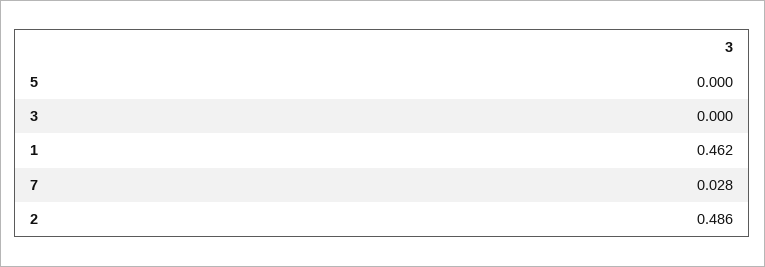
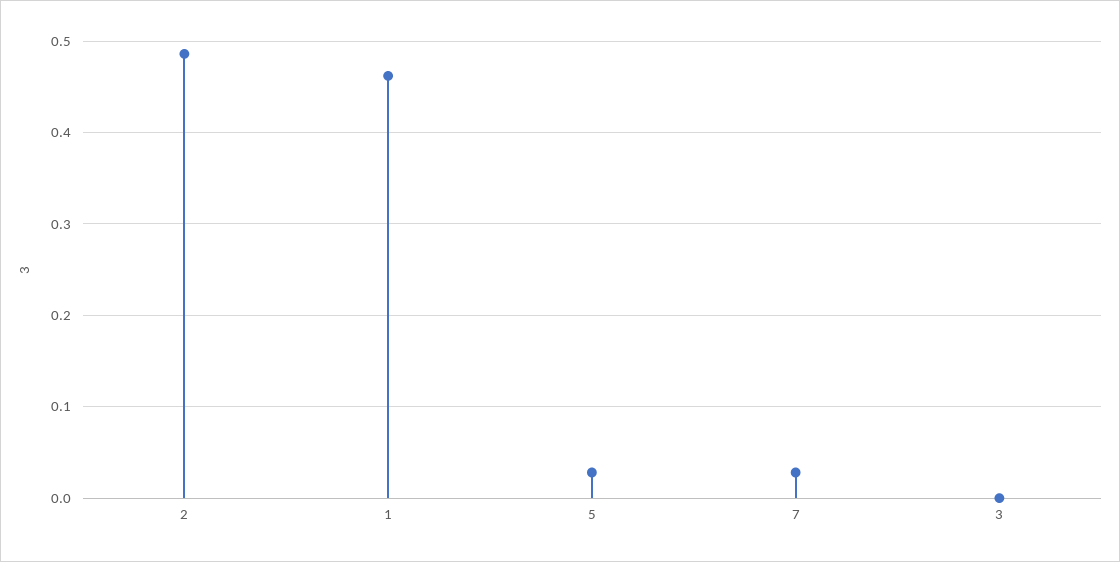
5: 0 -> 0.03

